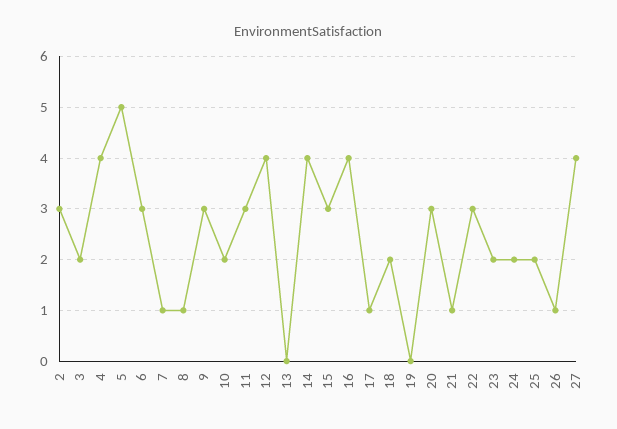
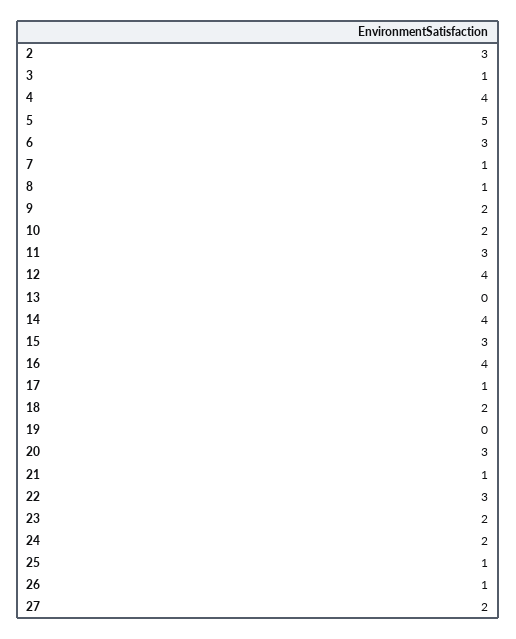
3: 2 -> 1
9: 3 -> 2
25: 2 -> 1
27: 4 -> 2

